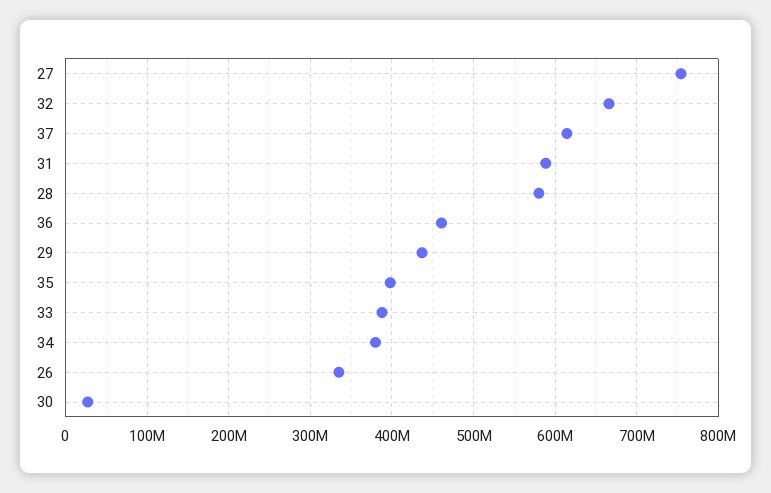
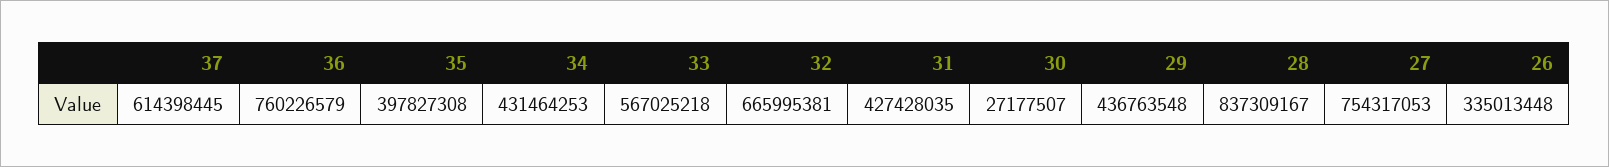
31: 590000000 -> 427428035
28: 580000000 -> 837309167
36: 460000000 -> 760226579
33: 390000000 -> 567025218
34: 380000000 -> 431464253

